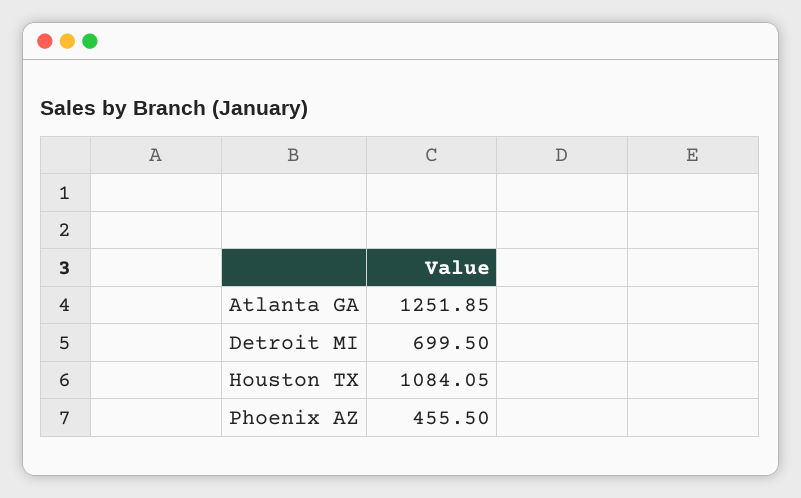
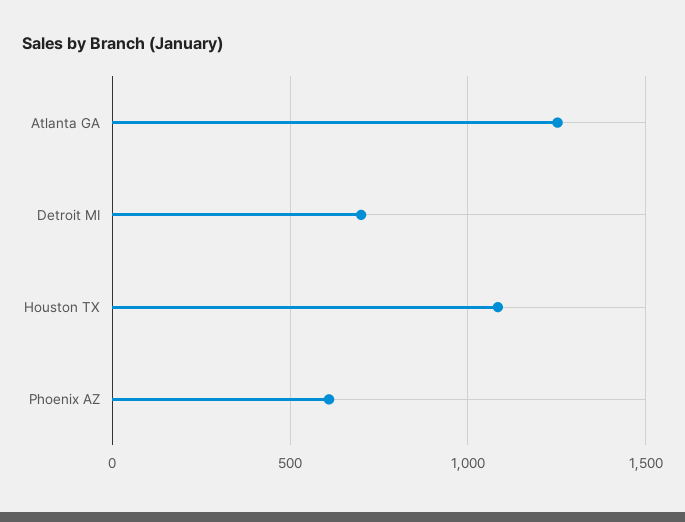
Phoenix AZ: 455.5 -> 600

